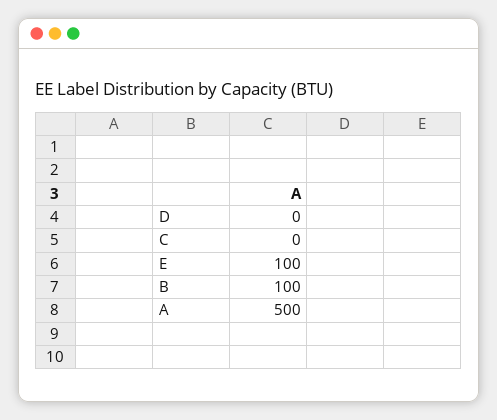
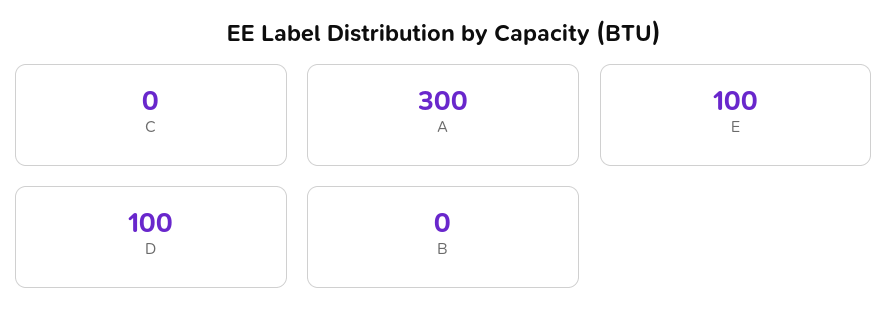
D: 0 -> 100
B: 100 -> 0
A: 500 -> 300

